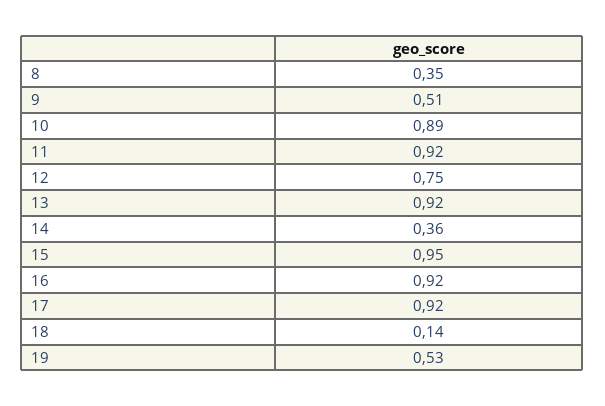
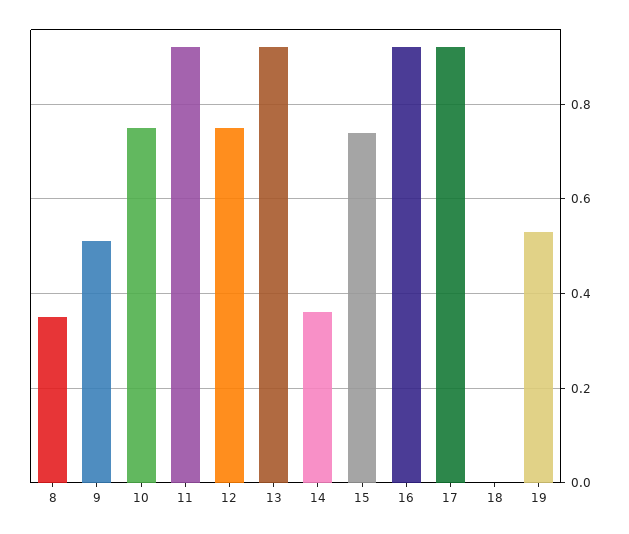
10: 0.89 -> 0.75
15: 0.95 -> 0.75
18: 0.14 -> 0

